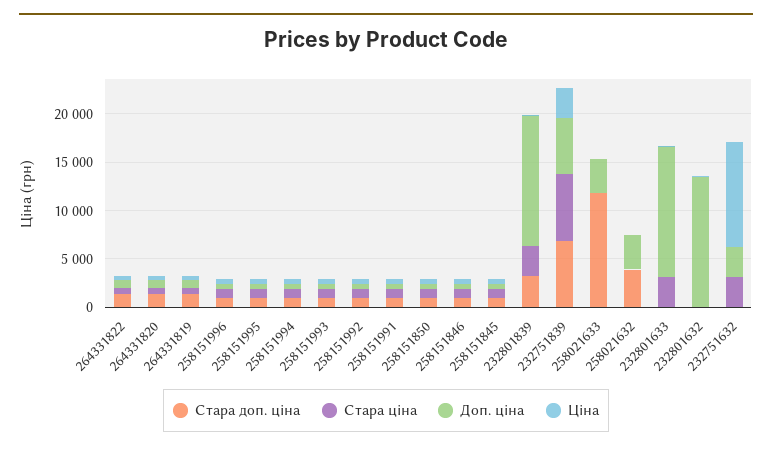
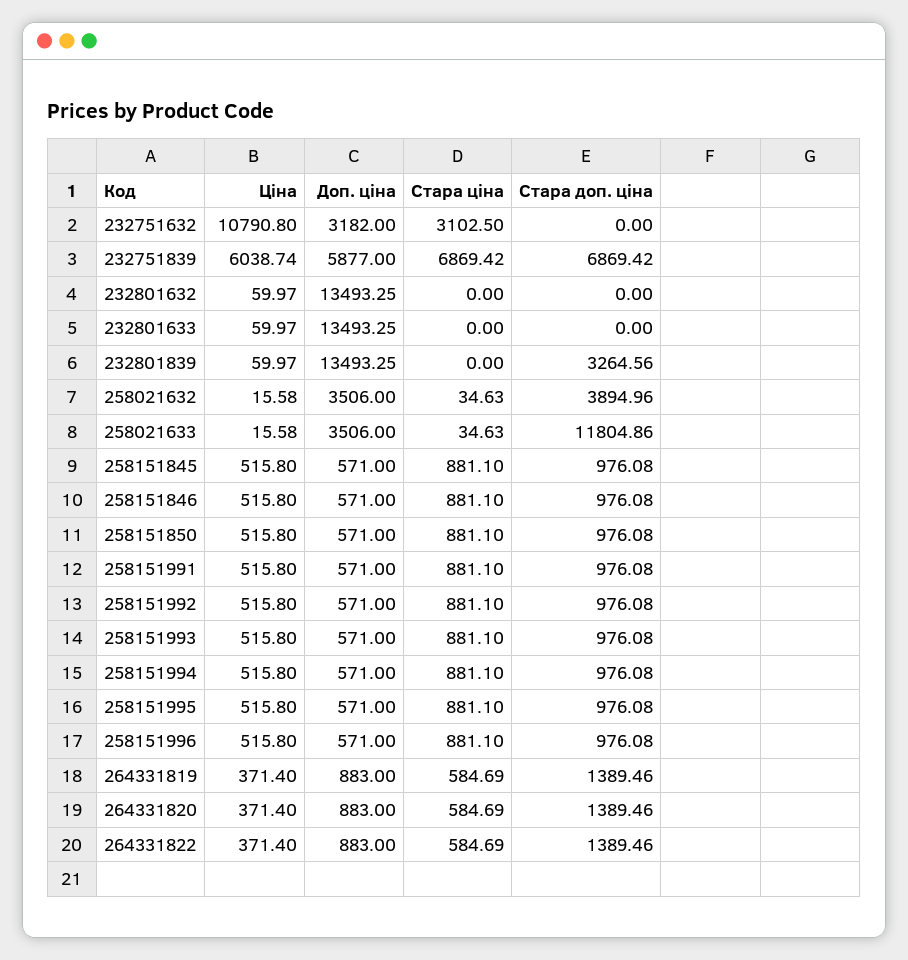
Стара ціна, 232801839: 3000 -> 0
Ціна, 232751839: 3000 -> 6038.74
Стара ціна, 232801633: 3000 -> 0

